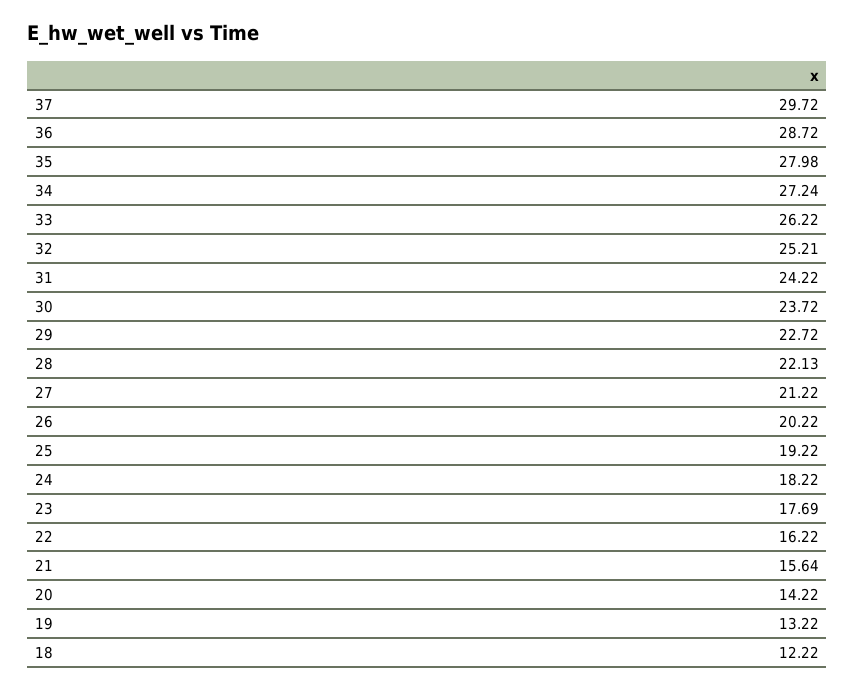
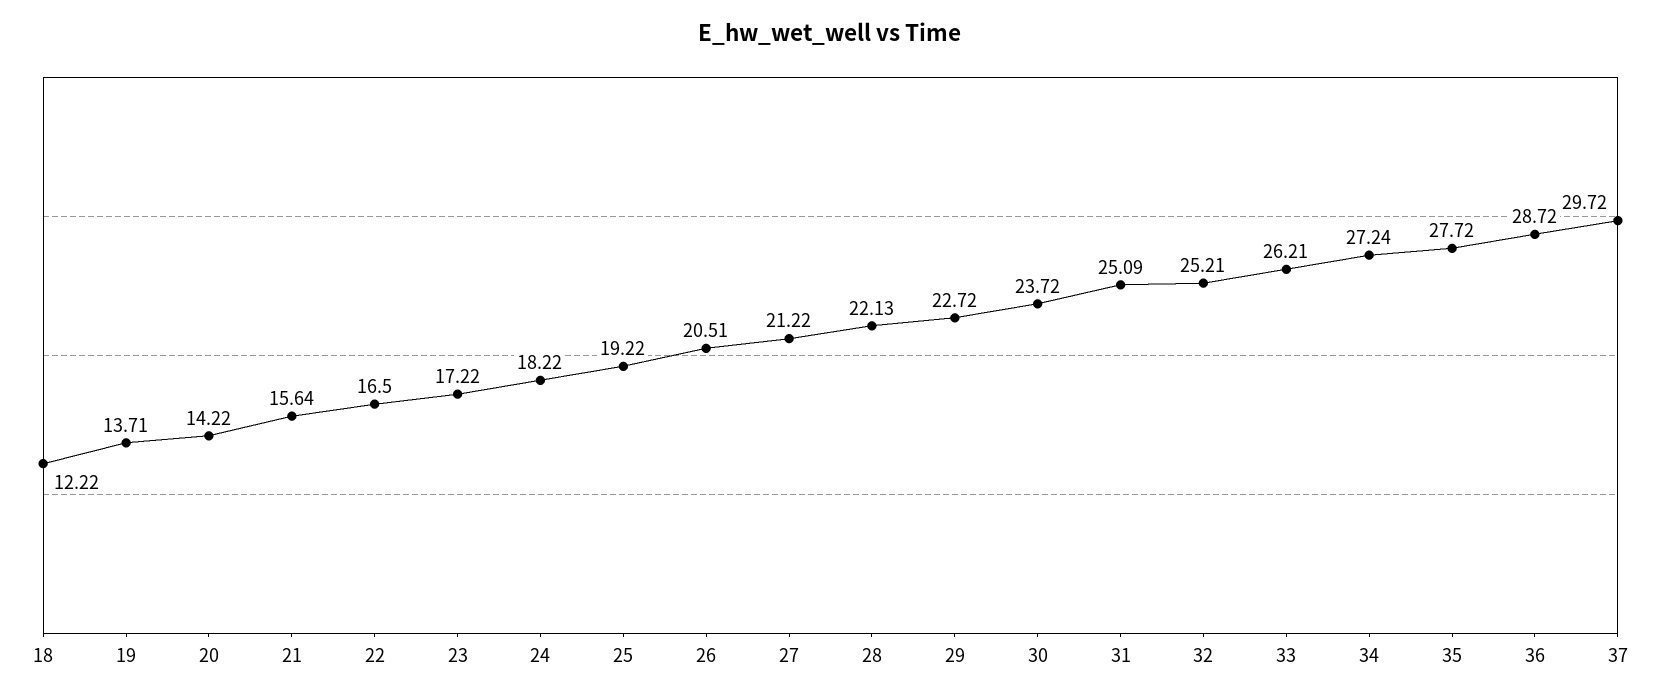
35: 27.98 -> 27.72
33: 26.22 -> 26.21
31: 24.22 -> 25.09
26: 20.22 -> 20.51
23: 17.69 -> 17.22
22: 16.22 -> 16.5
19: 13.22 -> 13.71

